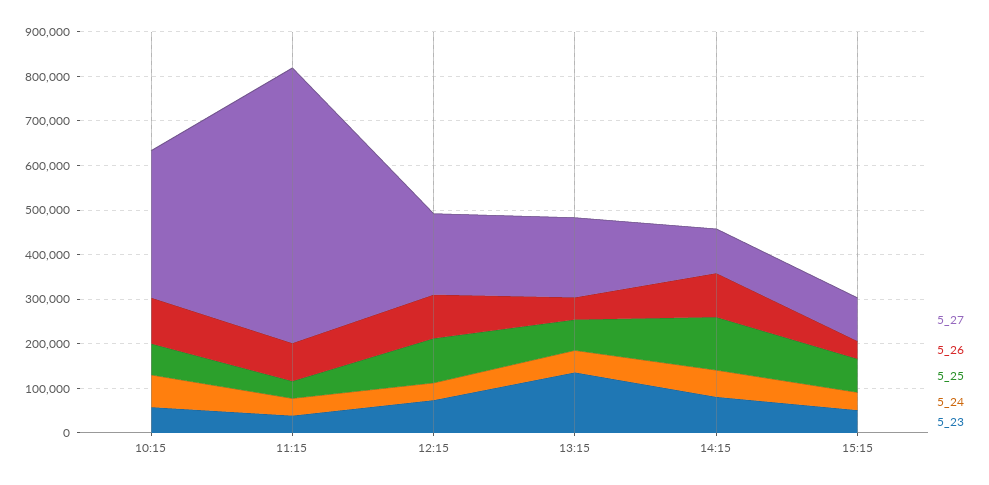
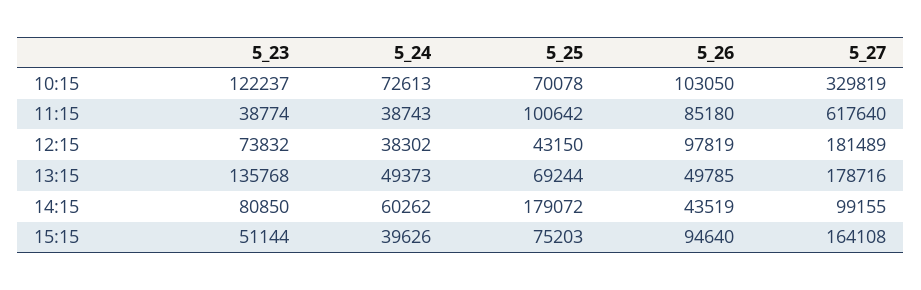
5_23, 10:15: 60000 -> 122237
5_25, 11:15: 40000 -> 100642
5_25, 12:15: 100000 -> 43150
5_26, 14:15: 100000 -> 43519
5_25, 14:15: 120000 -> 179072
5_27, 15:15: 100000 -> 164108
5_26, 15:15: 40000 -> 94640

